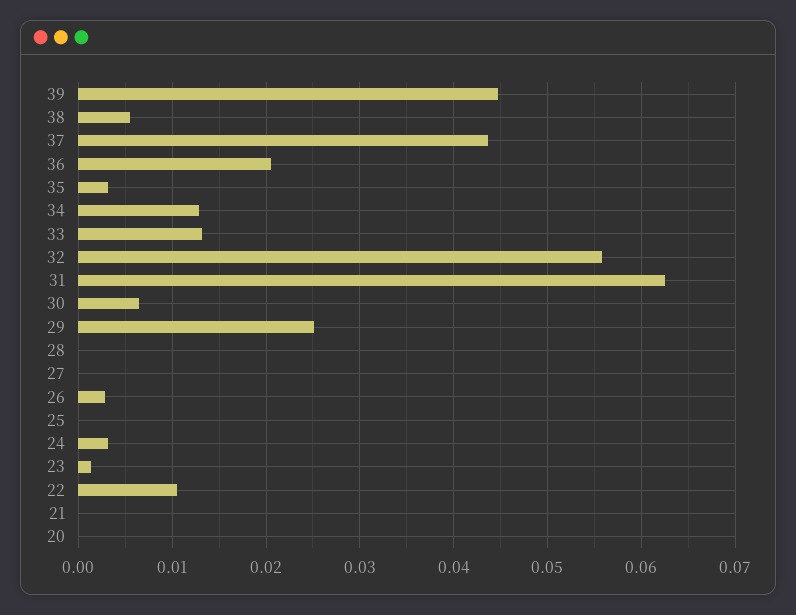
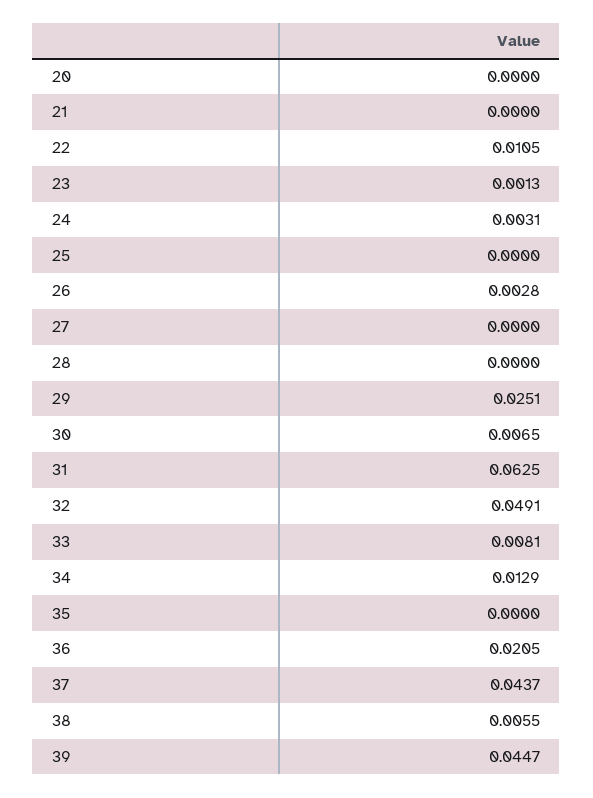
35: 0.003 -> 0
33: 0.013 -> 0.0081
32: 0.056 -> 0.0491

